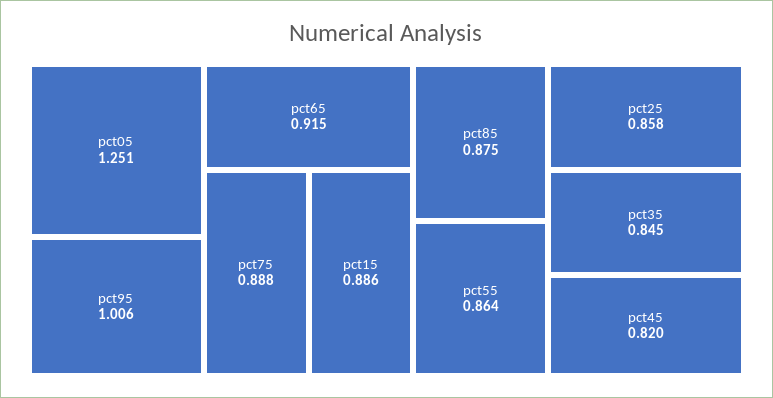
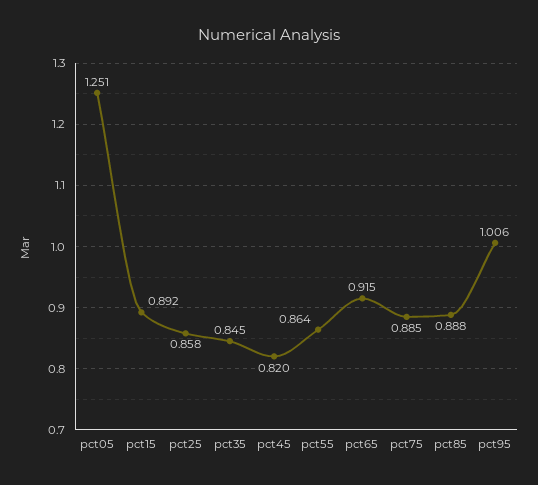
pct75: 0.888 -> 0.885
pct15: 0.886 -> 0.892
pct85: 0.875 -> 0.888

